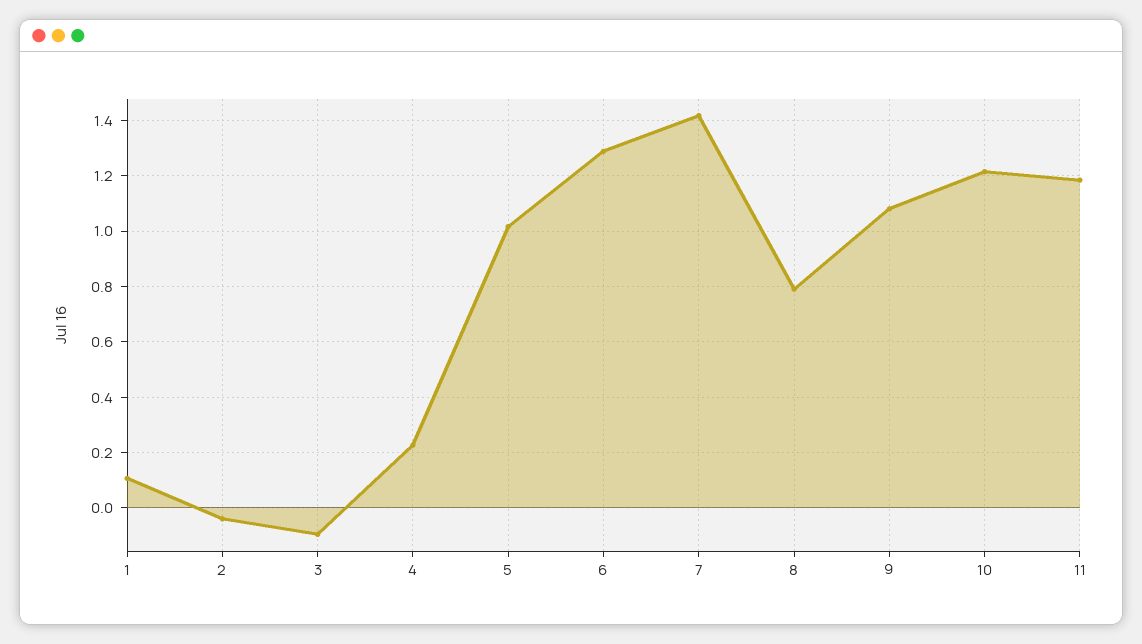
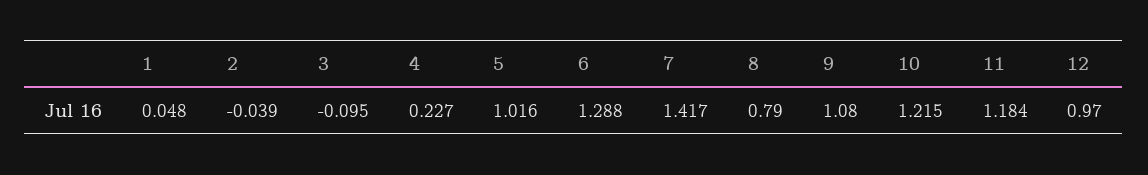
1: 0.1 -> 0.048
12: none -> 0.97

